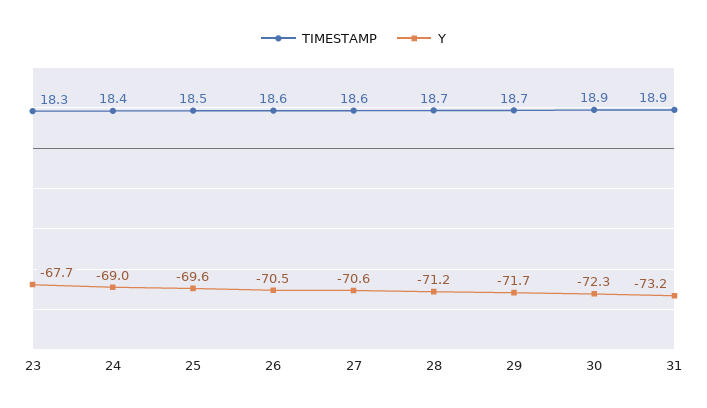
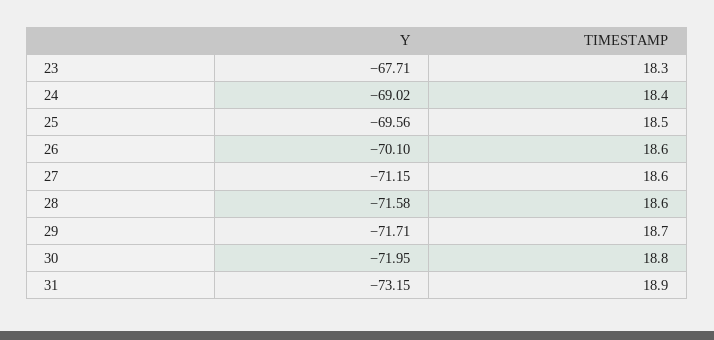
Y, 26: -70.5 -> -70.1
Y, 27: -70.6 -> -71.15
TIMESTAMP, 28: 18.7 -> 18.6
Y, 28: -71.2 -> -71.58
TIMESTAMP, 30: 18.9 -> 18.8
Y, 30: -72.3 -> -71.95

